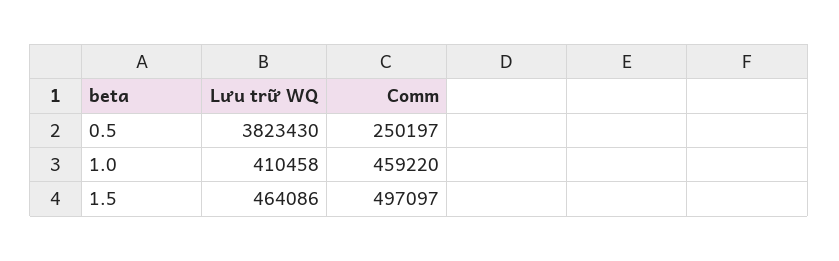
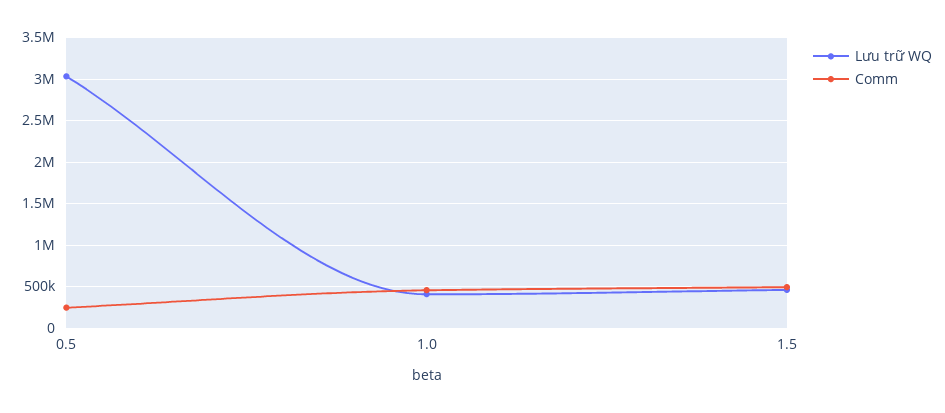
Lưu trữ WQ, 0.5: 3823430 -> 3000000

